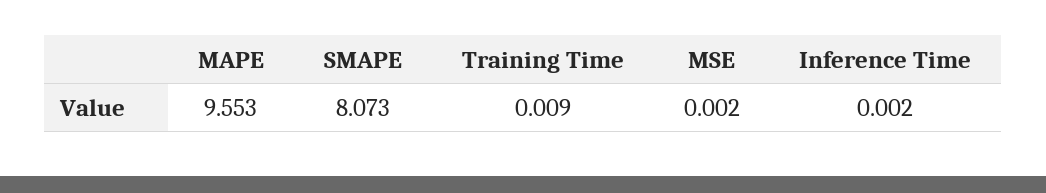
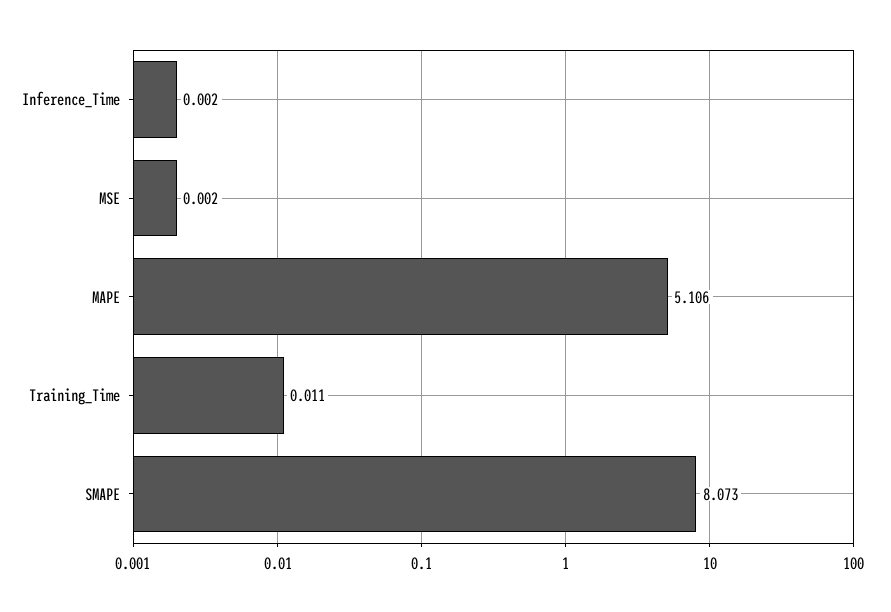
MAPE: 9.553 -> 5.106
Training Time: 0.009 -> 0.011

